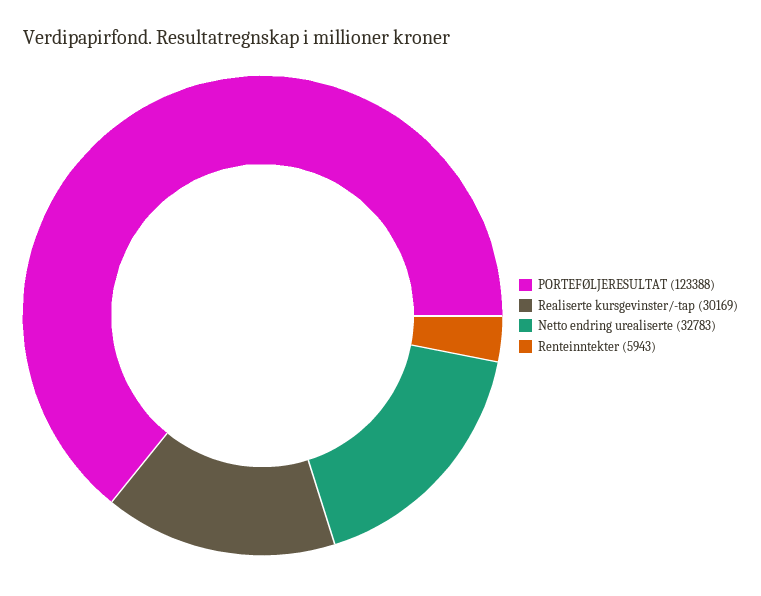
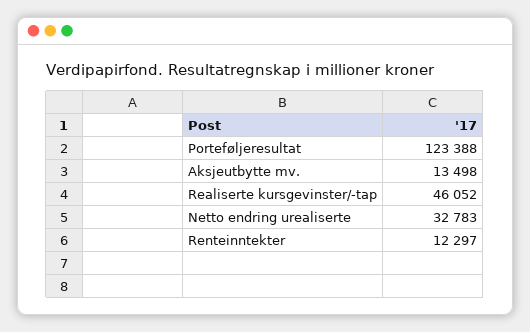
Realiserte kursgevinster/-tap: 30169 -> 46052
Renteinntekter: 5943 -> 12297
Aksjeutbytte mv.: none -> 13498

